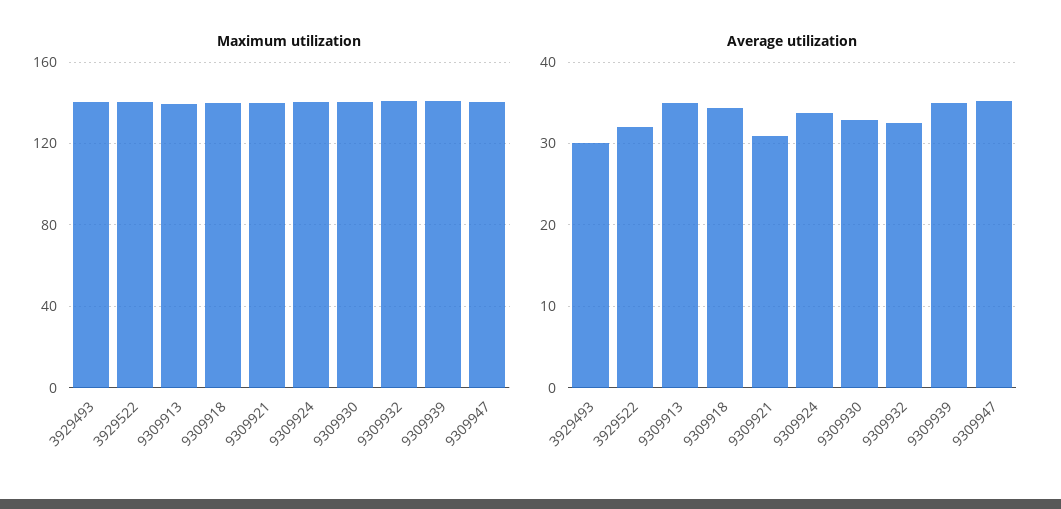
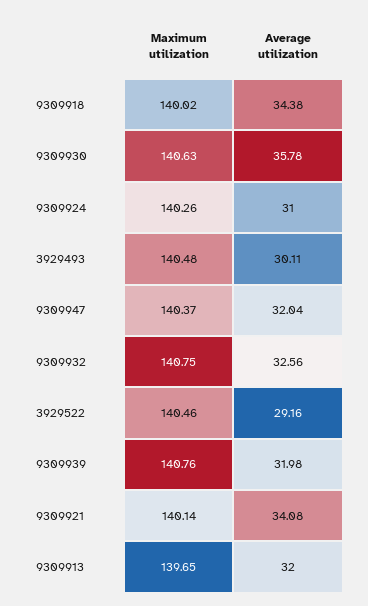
Average utilization, 3929522: 32 -> 29.16
Average utilization, 9309913: 35 -> 32
Average utilization, 9309921: 31 -> 34.08
Average utilization, 9309924: 34 -> 31
Average utilization, 9309930: 33 -> 35.78
Average utilization, 9309939: 35 -> 31.98
Average utilization, 9309947: 35 -> 32.04

